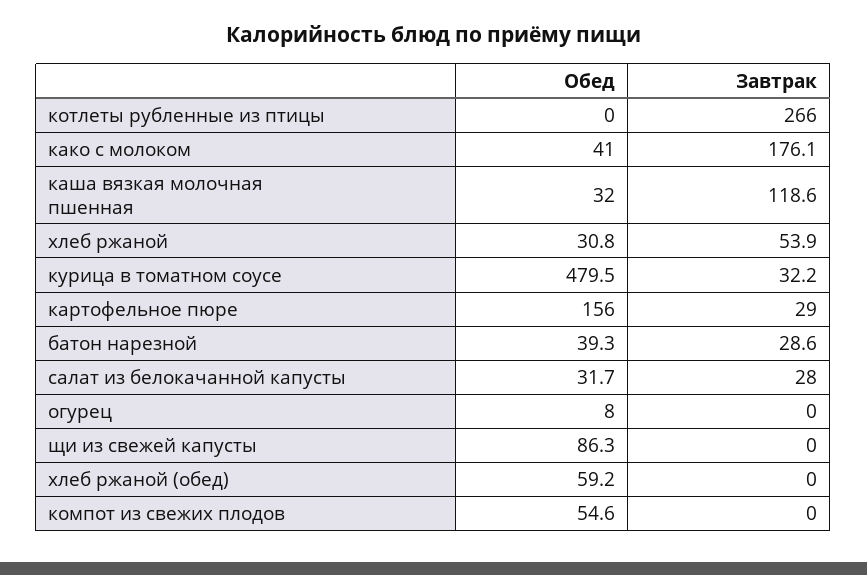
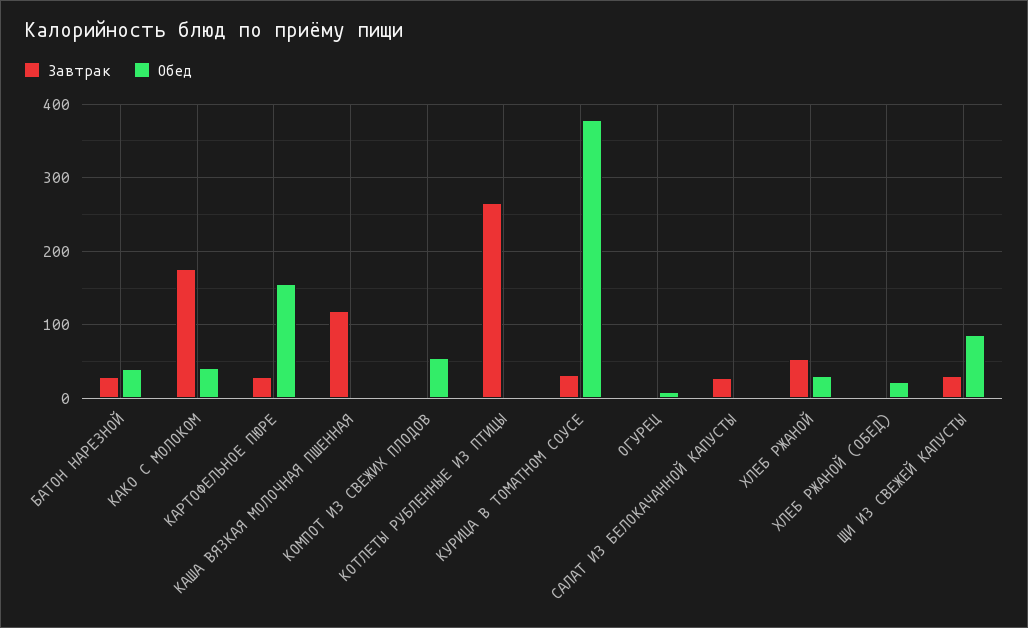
Обед, каша вязкая молочная пшенная: 32 -> 0
Обед, курица в томатном соусе: 479.5 -> 380
Обед, салат из белокачанной капусты: 31.7 -> 0
Завтрак, щи из свежей капусты: 0 -> 30
Обед, хлеб ржаной (обед): 59.2 -> 20

